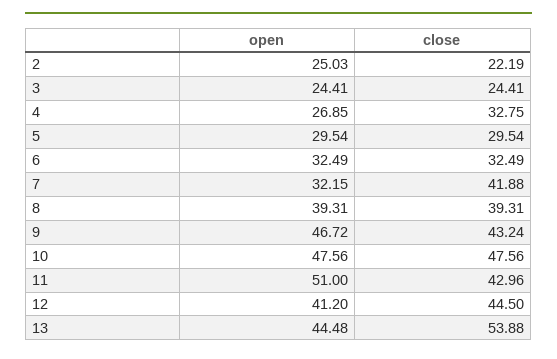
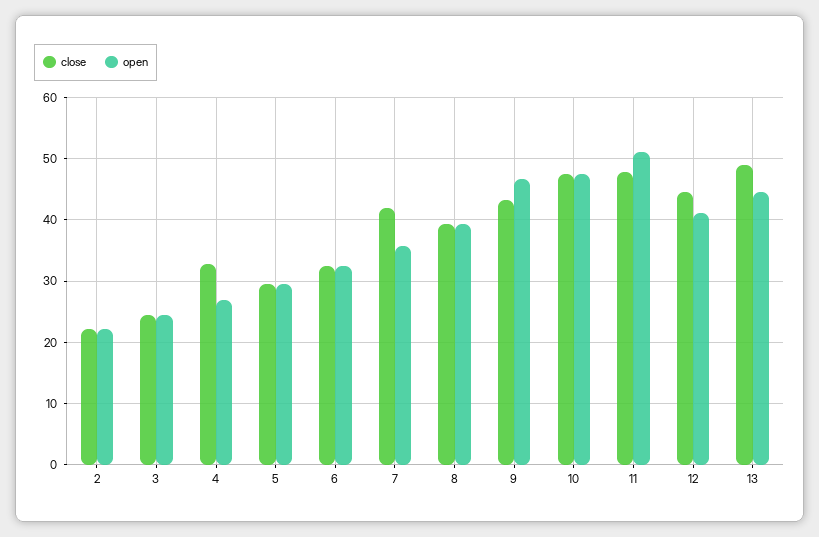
open, 2: 25.03 -> 22
open, 7: 32.15 -> 36
close, 11: 42.96 -> 48
close, 13: 53.88 -> 49

